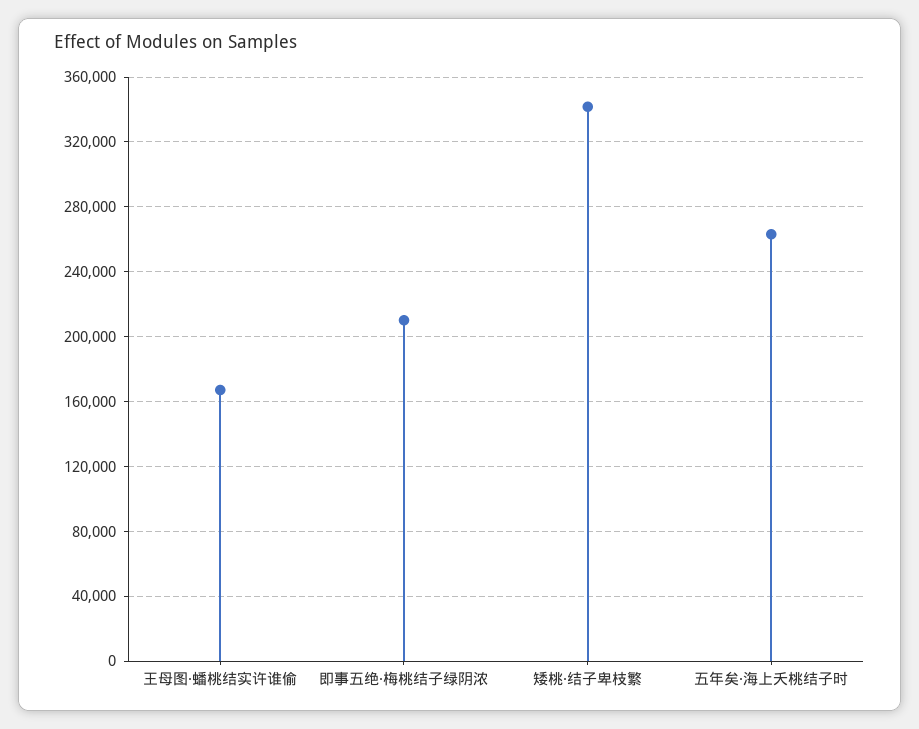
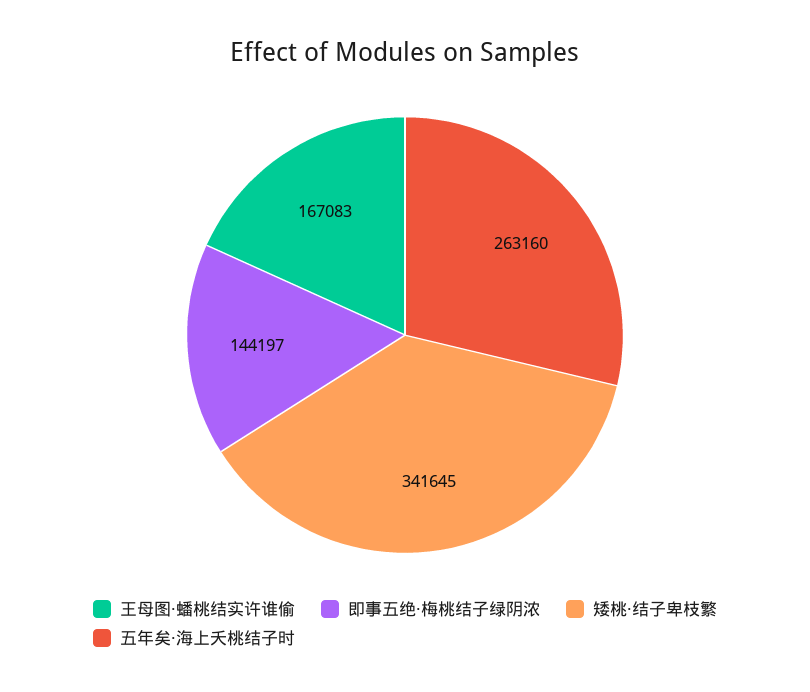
即事五绝·梅桃结子绿阴浓: 210000 -> 144197

